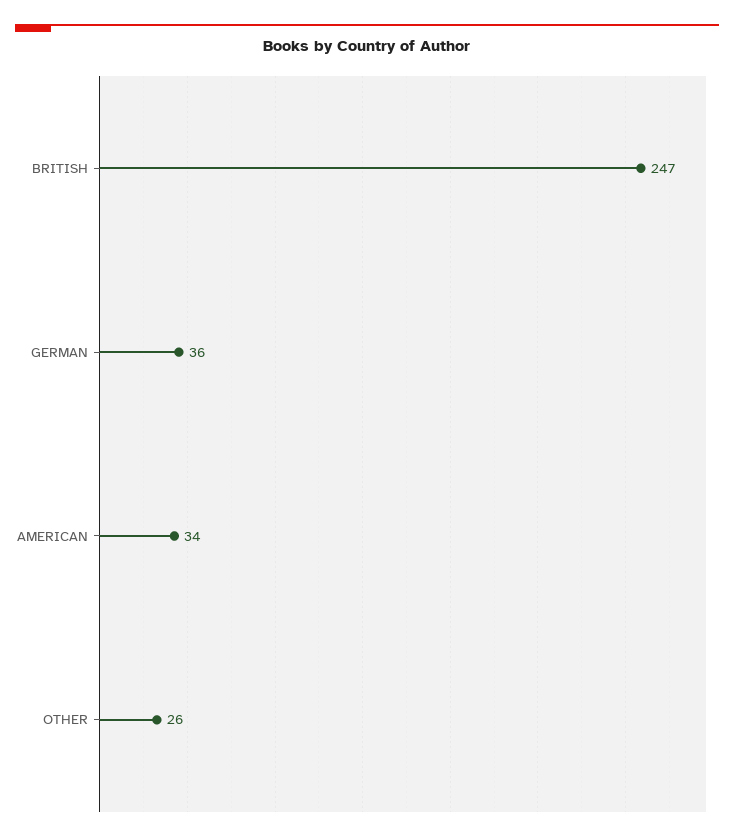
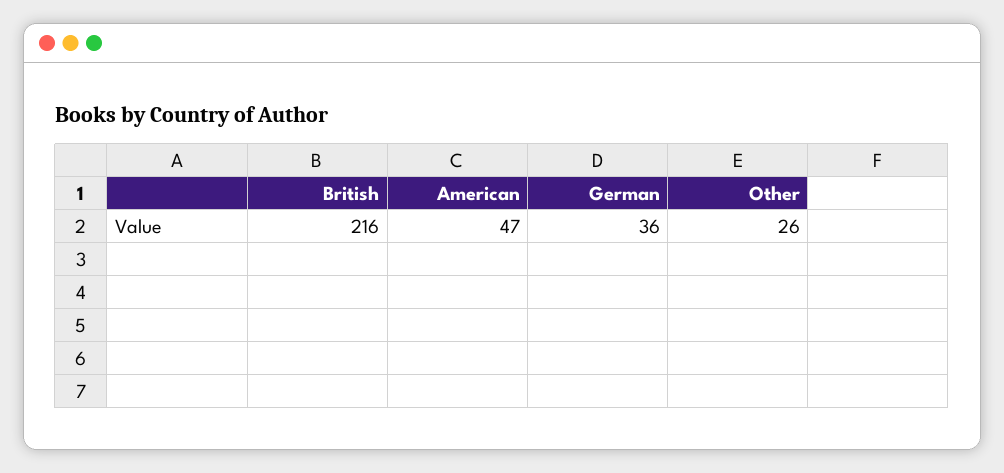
BRITISH: 247 -> 216
AMERICAN: 34 -> 47

